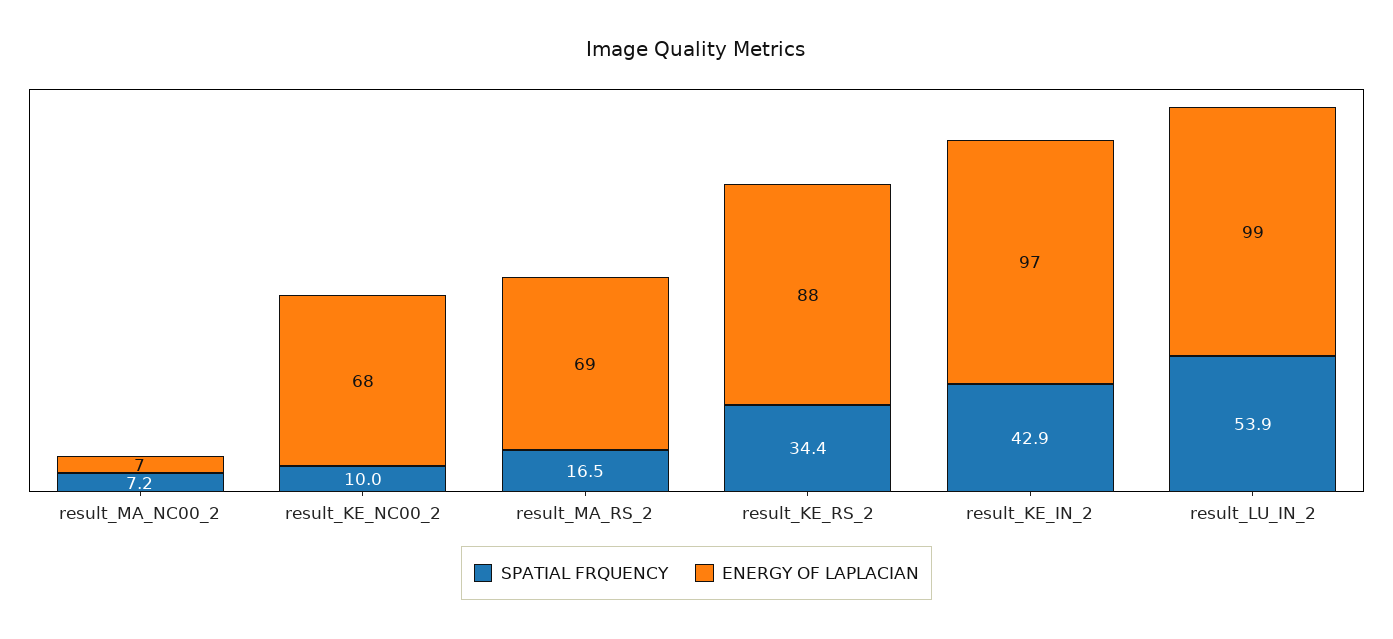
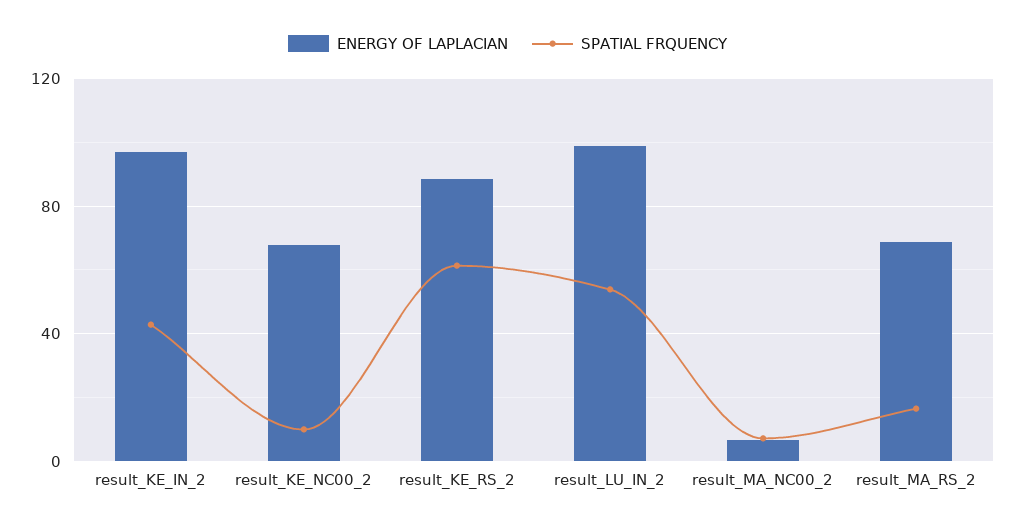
SPATIAL FRQUENCY, result_KE_RS_2: 34.4 -> 60

